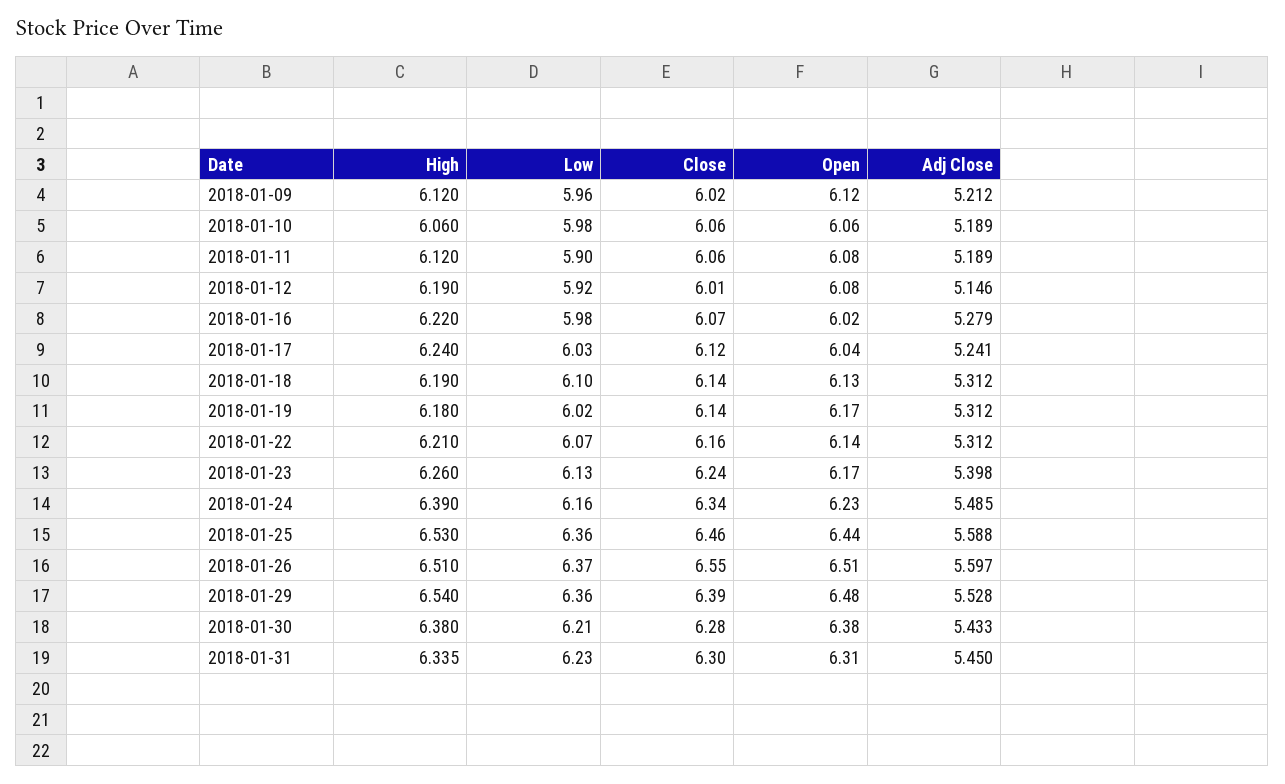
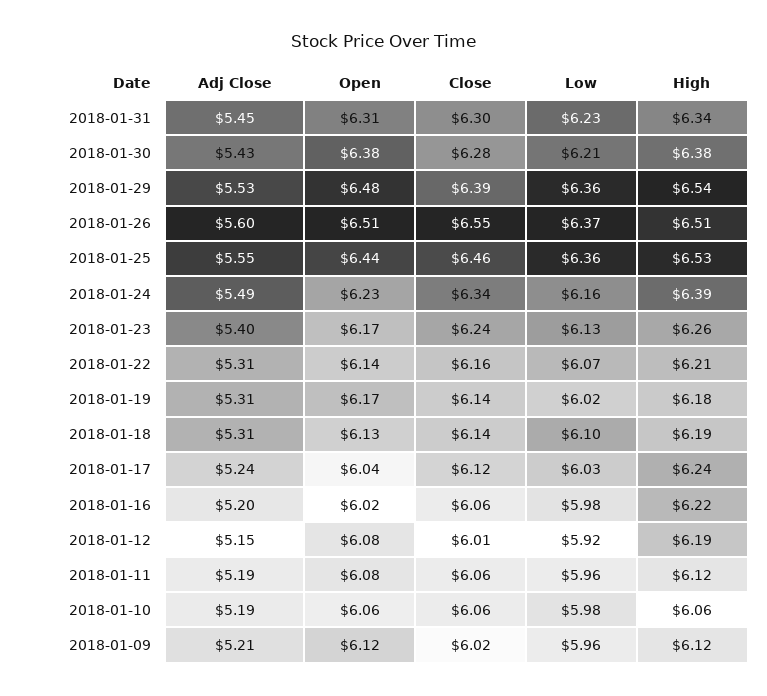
Low, 2018-01-11: 5.9 -> 5.96
Close, 2018-01-16: 6.07 -> 6.06
Adj Close, 2018-01-16: 5.279 -> 5.2
Adj Close, 2018-01-25: 5.588 -> 5.55

